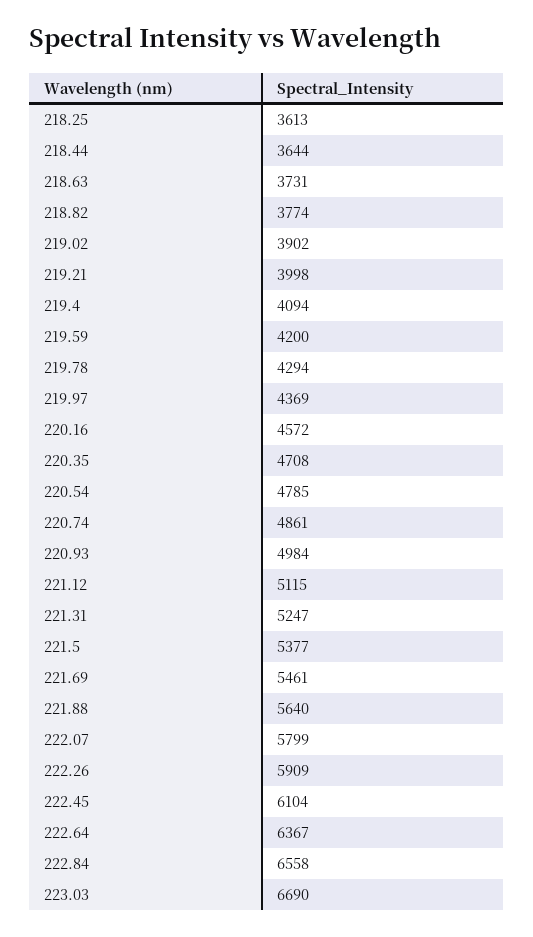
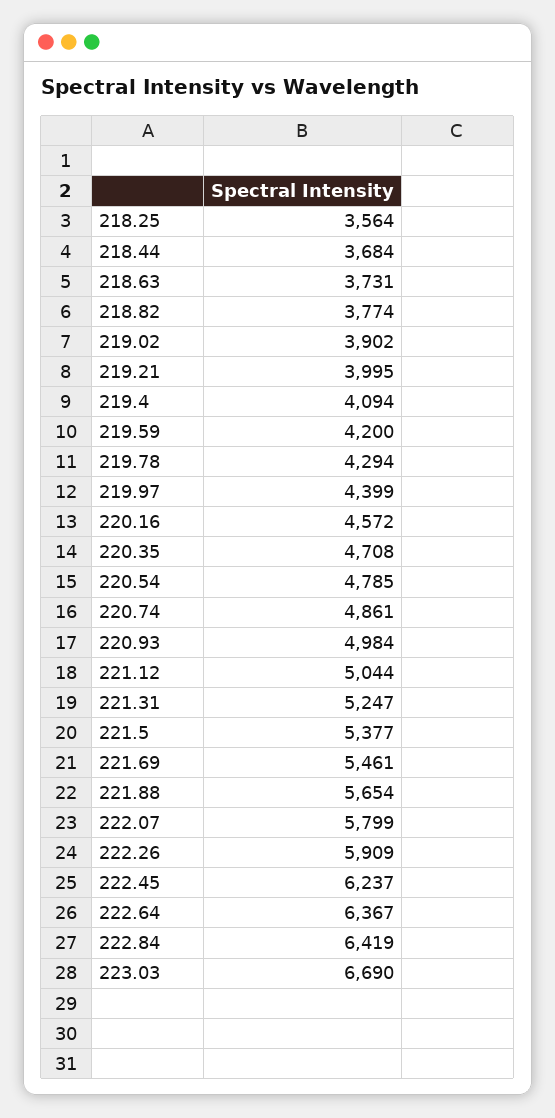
218.25: 3613 -> 3564
218.44: 3644 -> 3684
219.21: 3998 -> 3995
219.97: 4369 -> 4399
221.12: 5115 -> 5044
221.88: 5640 -> 5654
222.45: 6104 -> 6237
222.84: 6558 -> 6419

